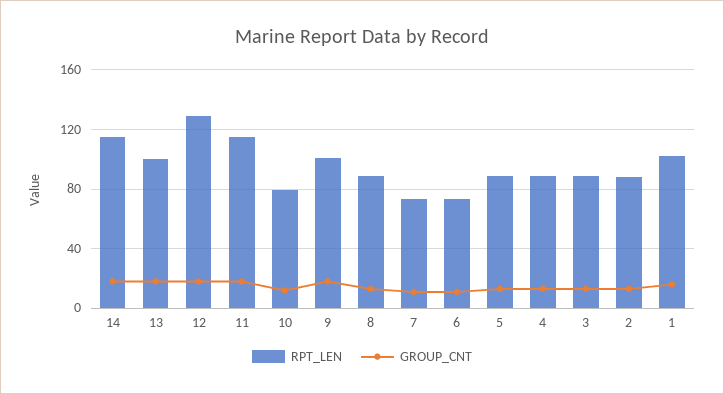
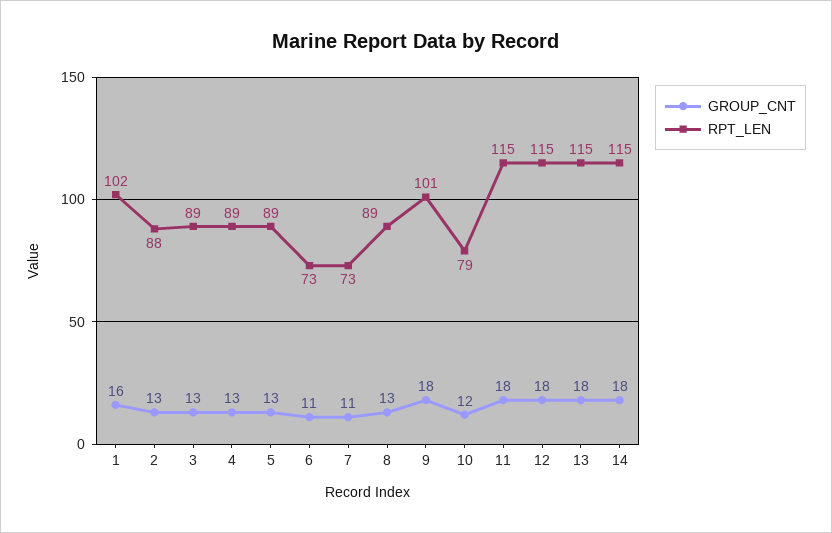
RPT_LEN, 13: 100 -> 115
RPT_LEN, 12: 130 -> 115

